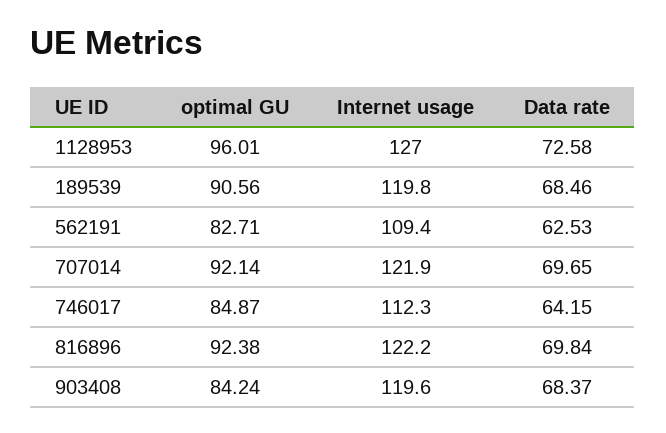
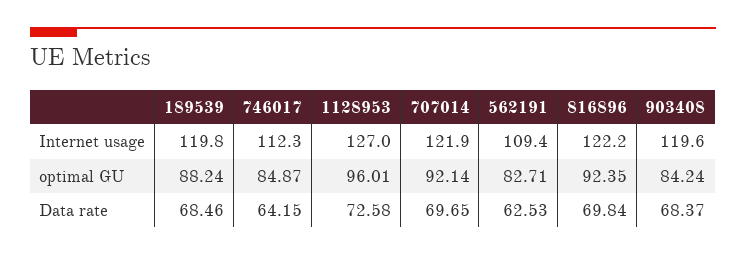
optimal GU, 189539: 90.56 -> 88.24
optimal GU, 816896: 92.38 -> 92.35

